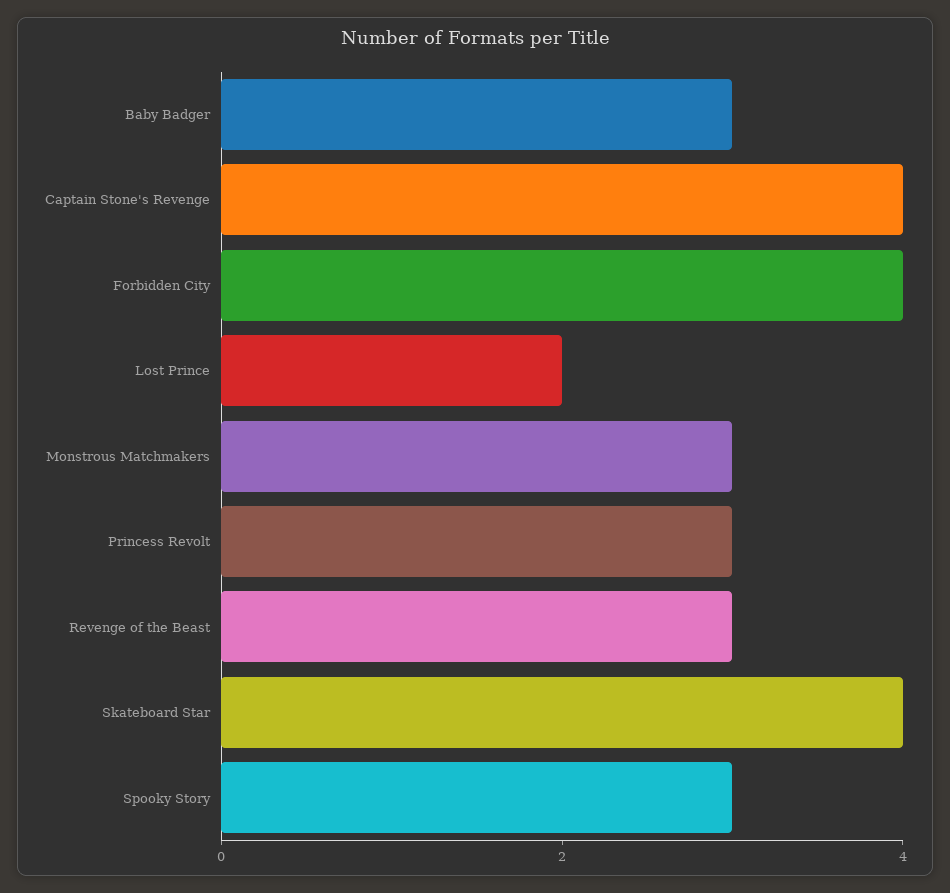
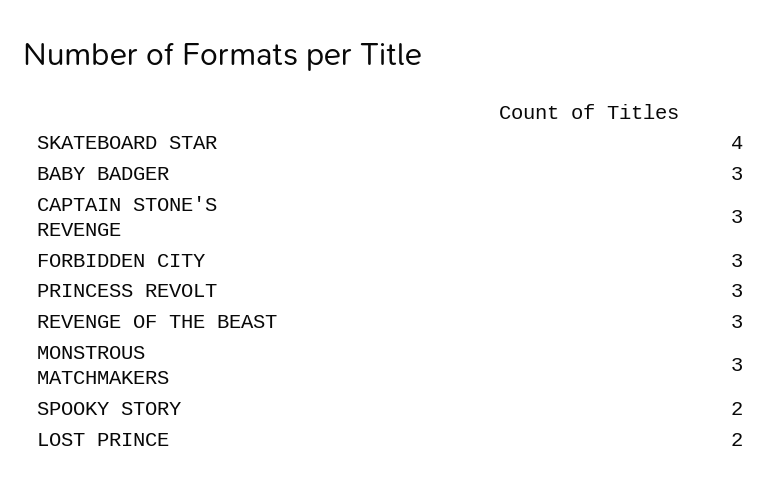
Captain Stone's Revenge: 4 -> 3
Forbidden City: 4 -> 3
Spooky Story: 3 -> 2

